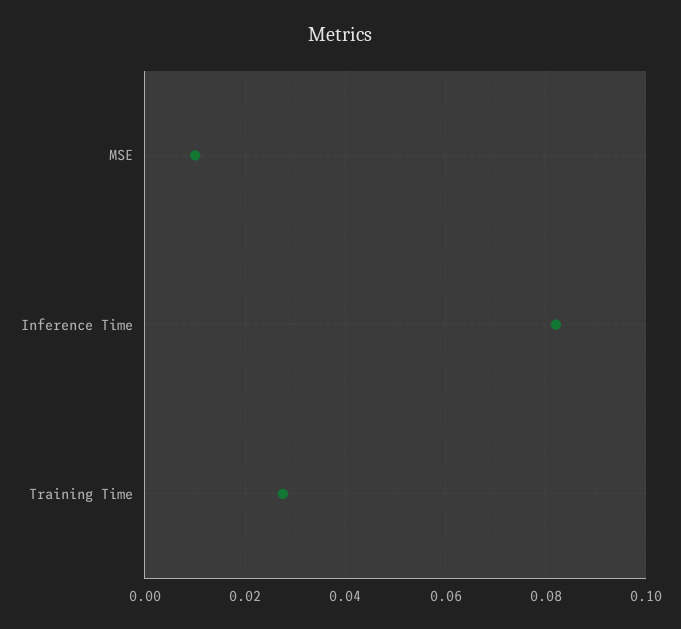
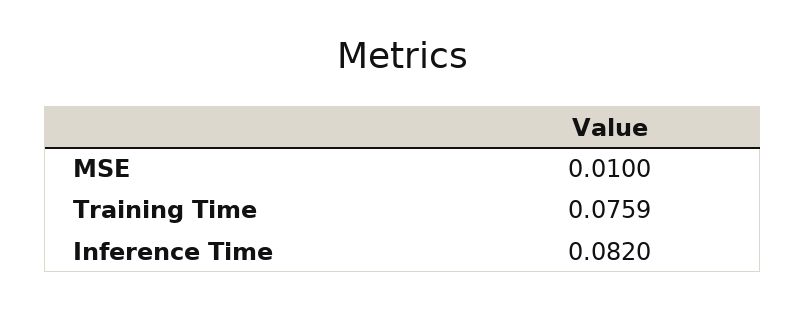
Training Time: 0.028 -> 0.0759

